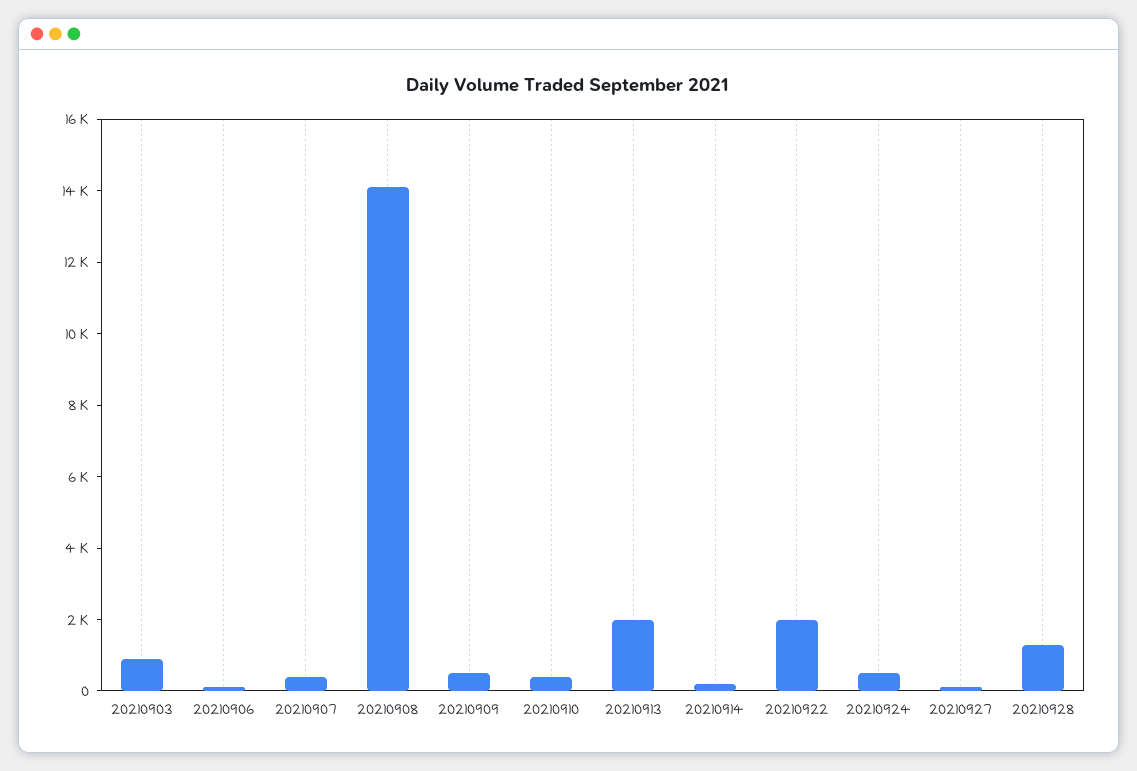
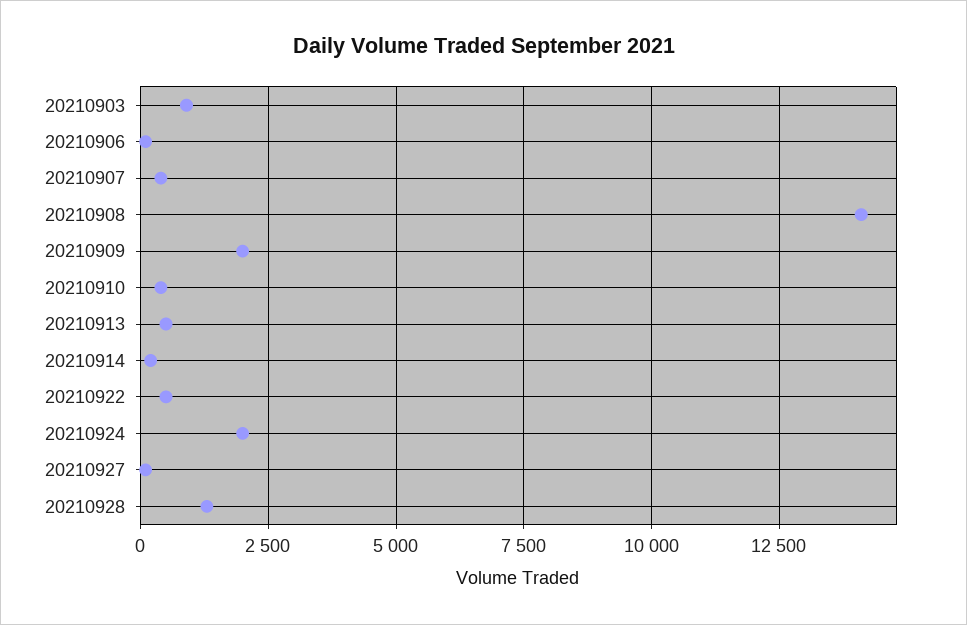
20210909: 500 -> 2000
20210913: 2000 -> 500
20210922: 2000 -> 500
20210924: 500 -> 2000

